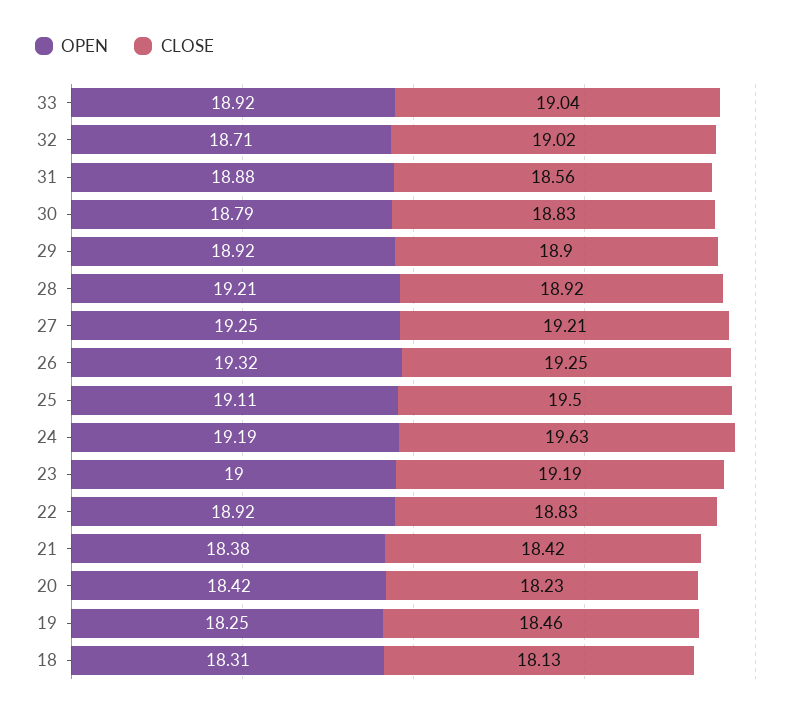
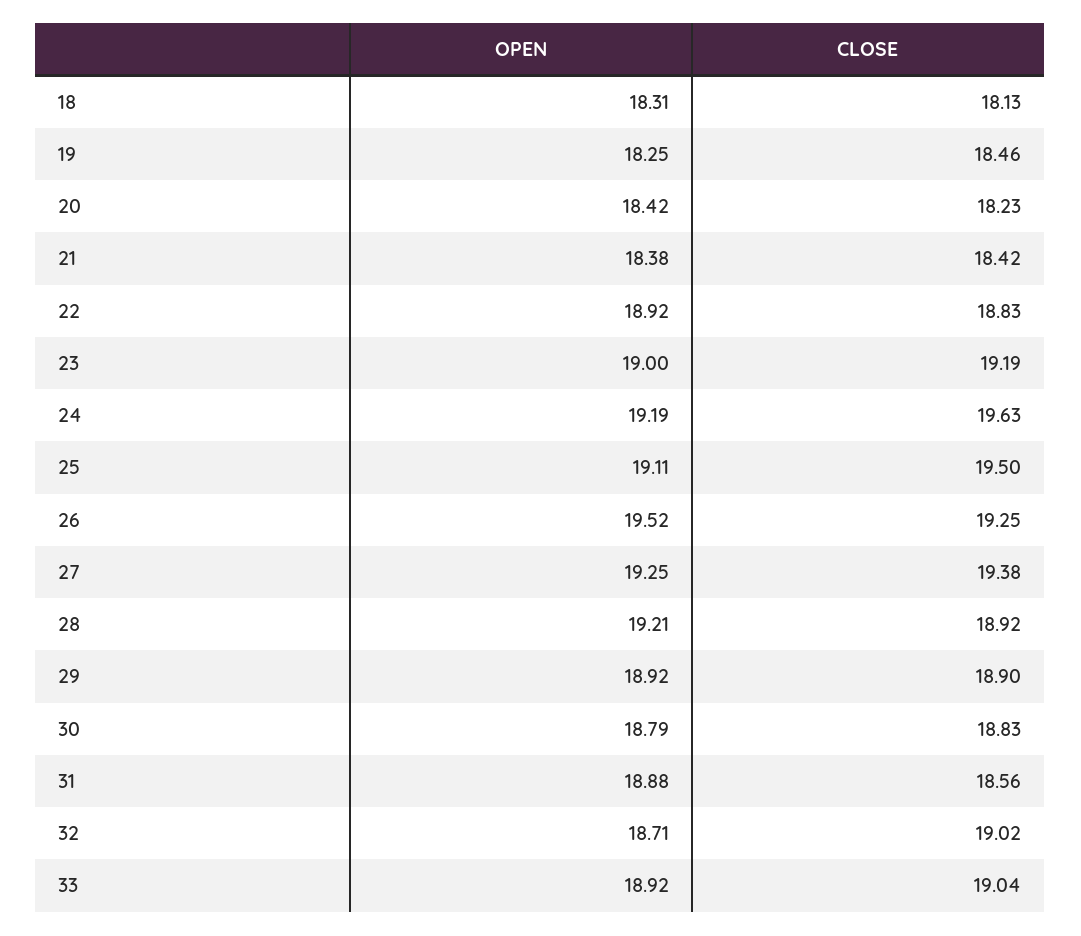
CLOSE, 27: 19.21 -> 19.38
OPEN, 26: 19.32 -> 19.52

